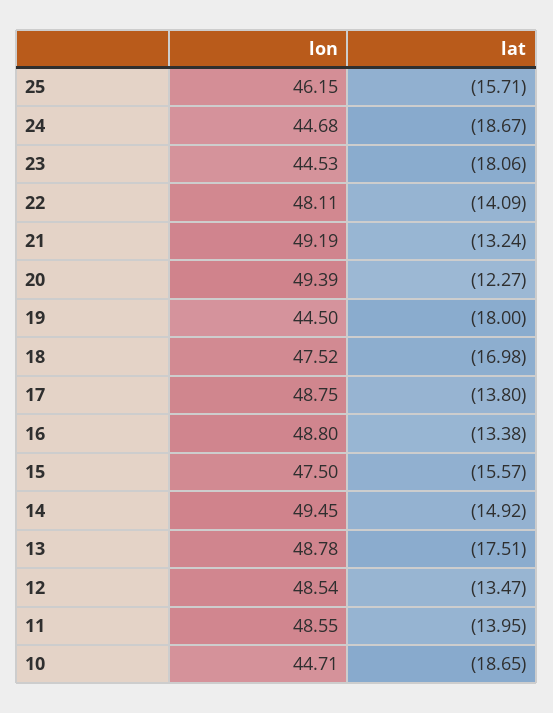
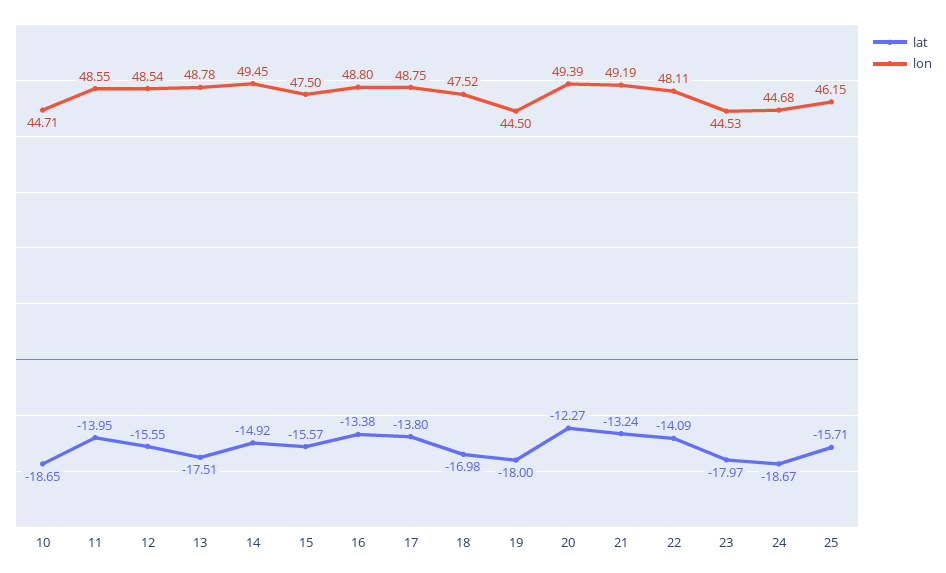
lat, 23: -18.06 -> -17.97
lat, 12: -13.47 -> -15.55

